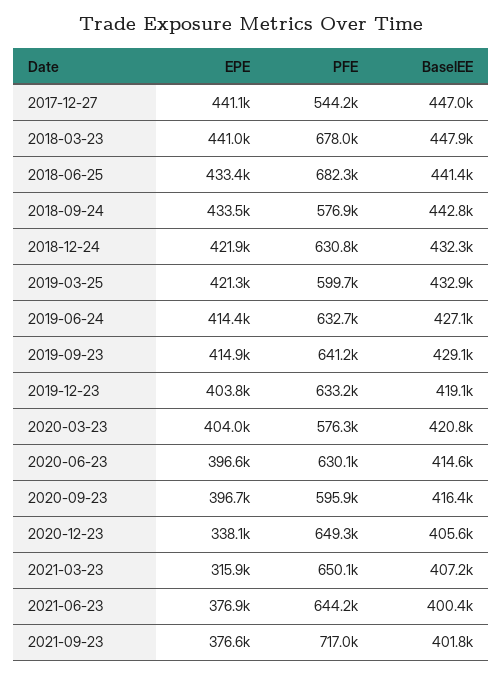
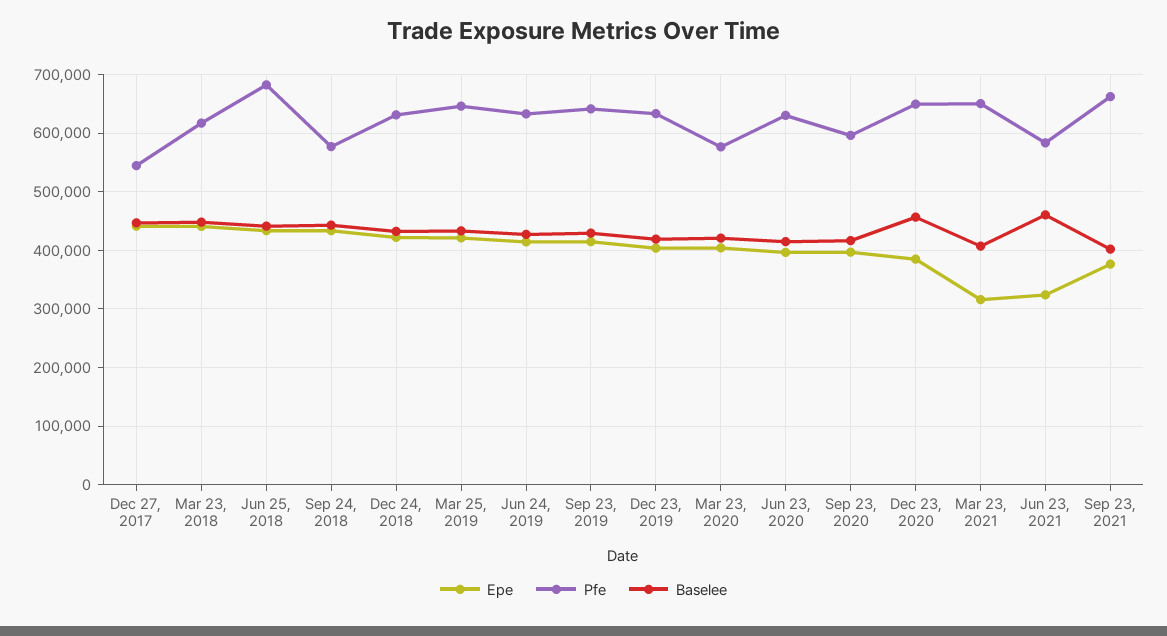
PFE, 2018-03-23: 678000 -> 620000
PFE, 2019-03-25: 599700 -> 640000
EPE, 2020-12-23: 338100 -> 380000
BaselEE, 2020-12-23: 405600 -> 460000
EPE, 2021-06-23: 376900 -> 320000
PFE, 2021-06-23: 644200 -> 580000
BaselEE, 2021-06-23: 400400 -> 460000
PFE, 2021-09-23: 717000 -> 660000

